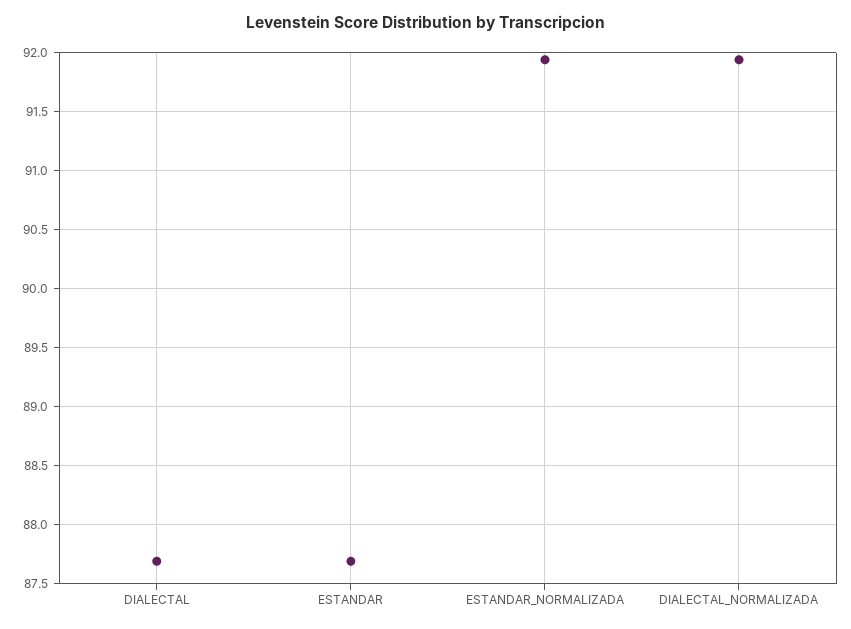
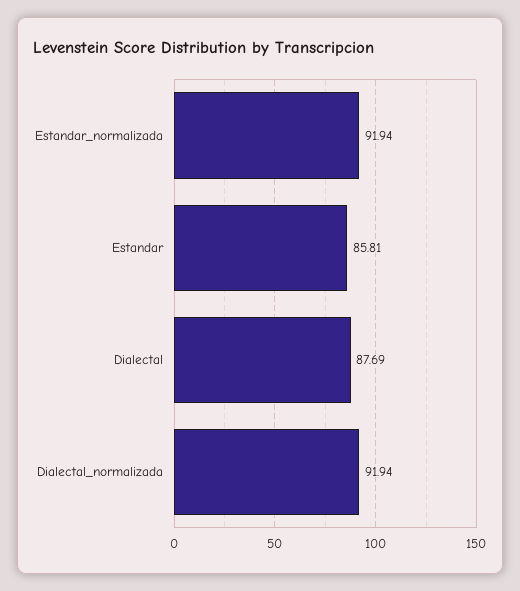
ESTANDAR: 87.7 -> 85.81

